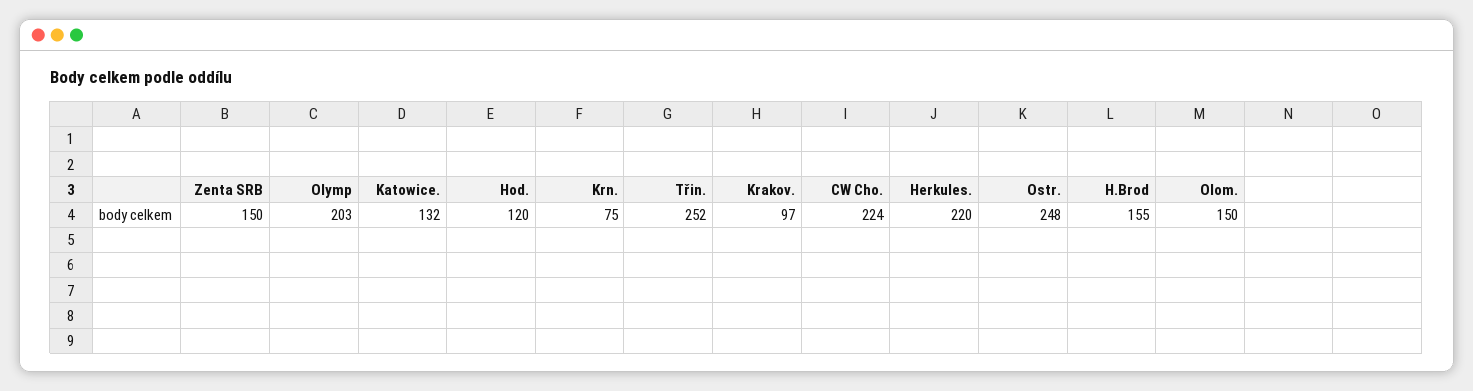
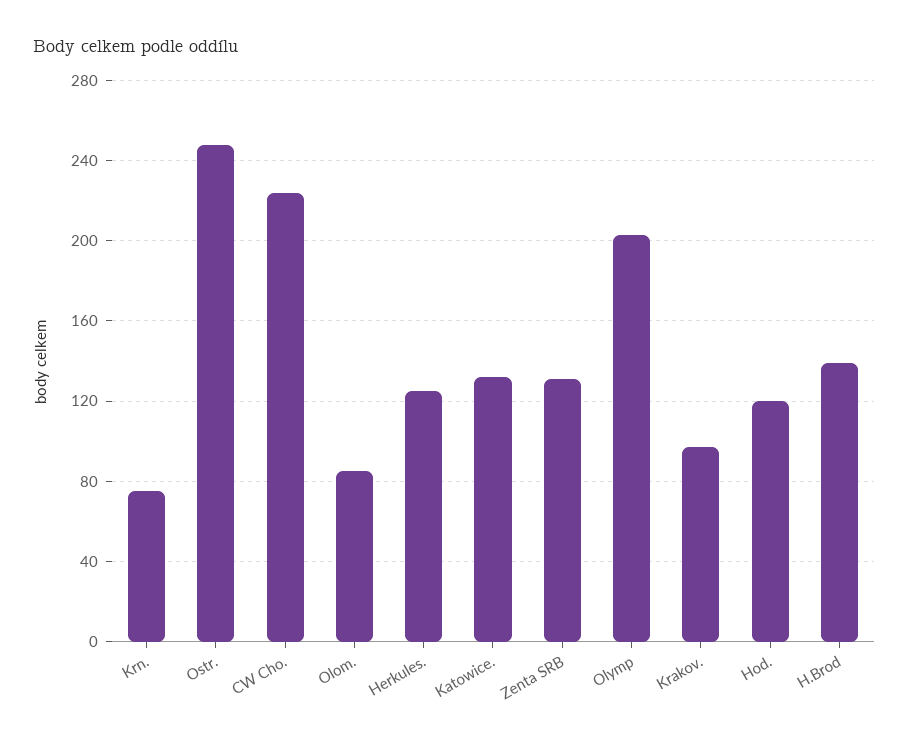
Zenta SRB: 150 -> 130
Třin.: 252 -> none
Herkules.: 220 -> 125
H.Brod: 155 -> 140
Olom.: 150 -> 85

